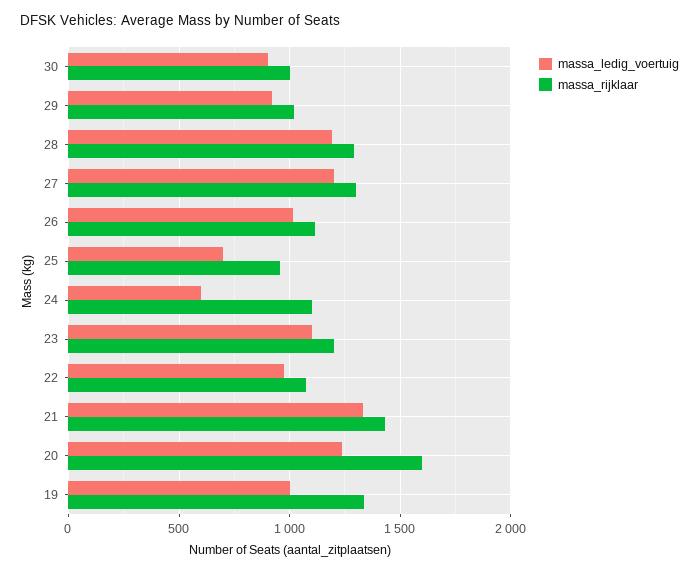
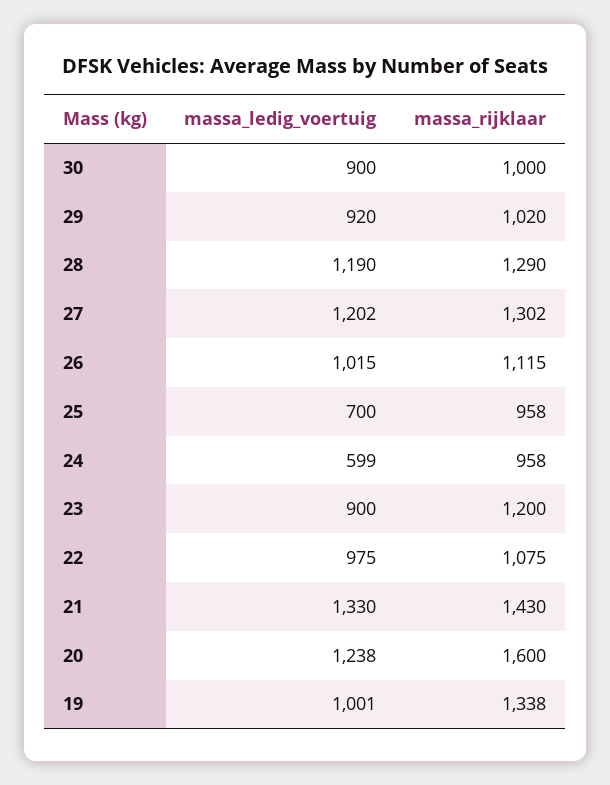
massa_rijklaar, 24: 1100 -> 958
massa_ledig_voertuig, 23: 1100 -> 900

